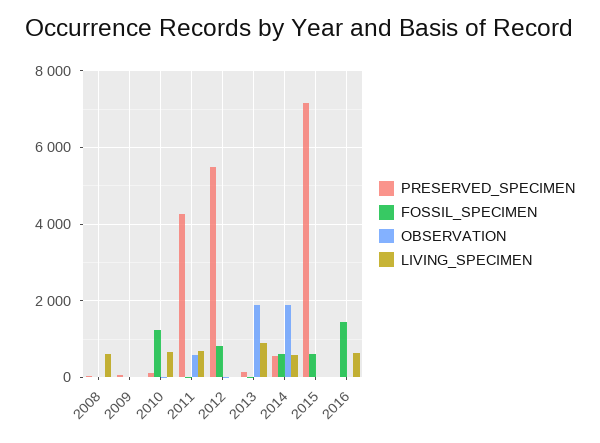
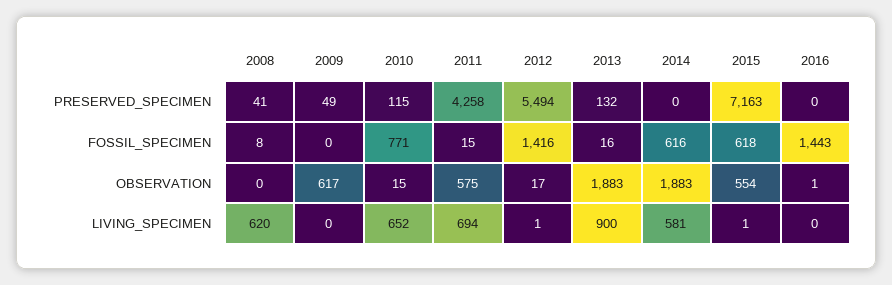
OBSERVATION, 2009: 0 -> 617
FOSSIL_SPECIMEN, 2010: 1200 -> 771
FOSSIL_SPECIMEN, 2012: 800 -> 1416
PRESERVED_SPECIMEN, 2014: 600 -> 0
OBSERVATION, 2015: 0 -> 554
LIVING_SPECIMEN, 2016: 600 -> 0

